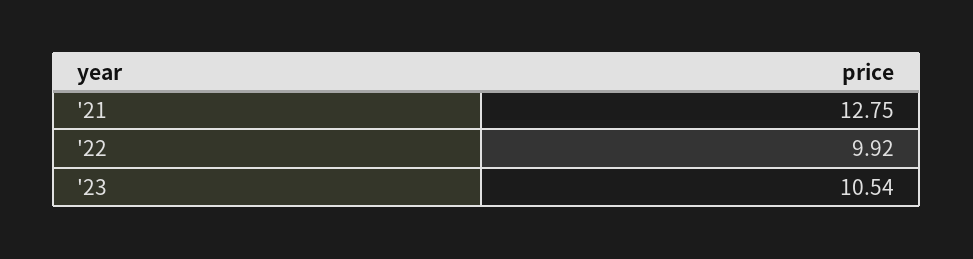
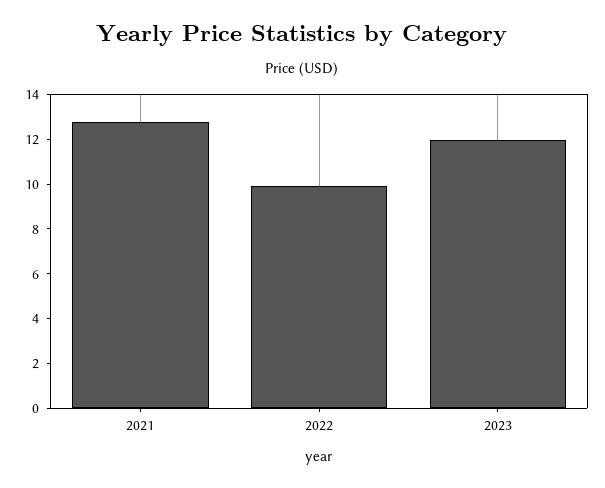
'23: 10.54 -> 12

